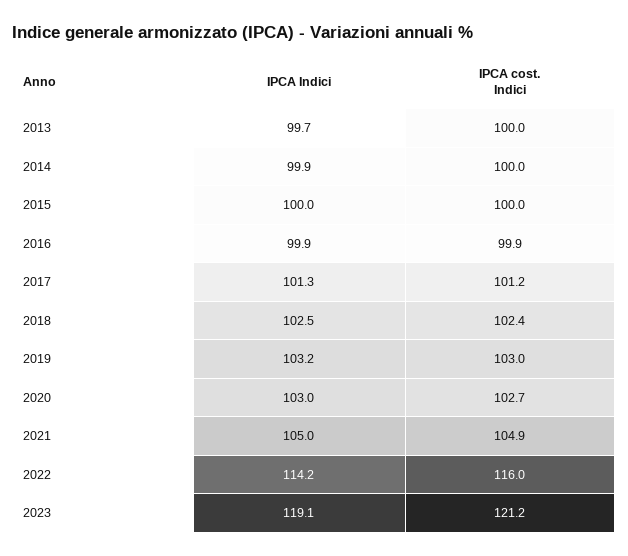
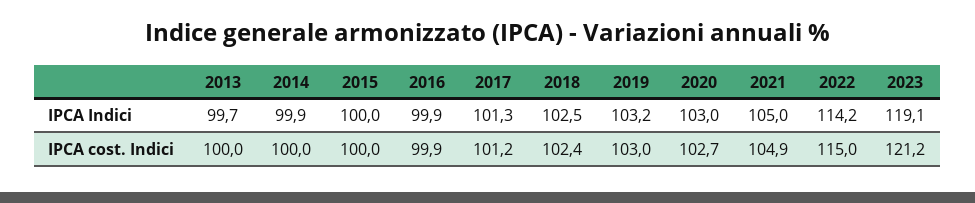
IPCA cost. Indici, 2022: 116 -> 115

